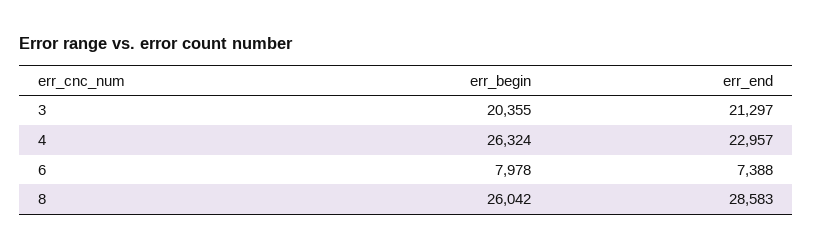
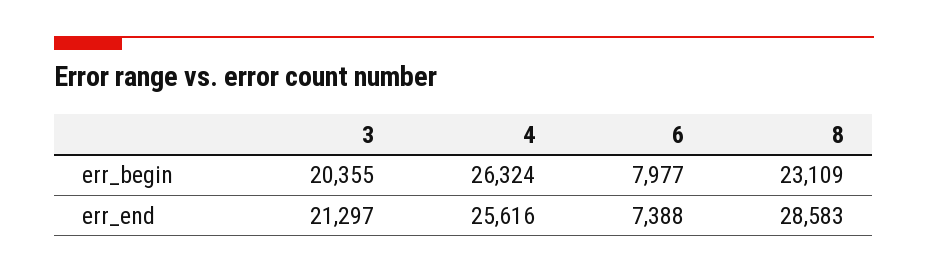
err_end, 4: 22957 -> 25616
err_begin, 6: 7978 -> 7977
err_begin, 8: 26042 -> 23109

